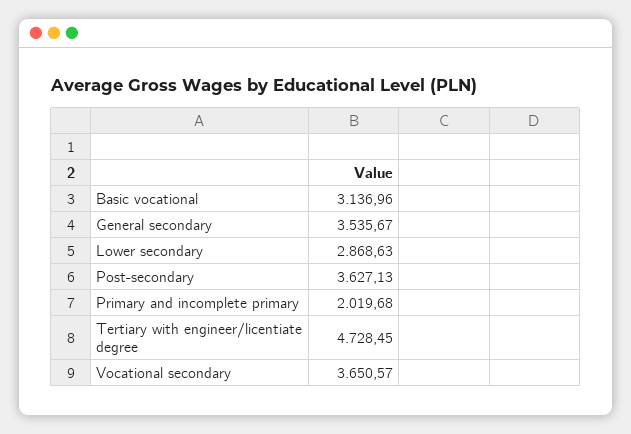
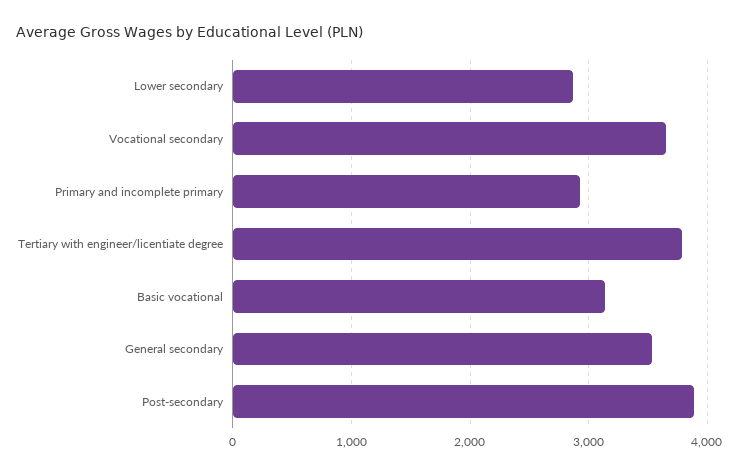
Post-secondary: 3627.13 -> 3900
Primary and incomplete primary: 2019.68 -> 2900
Tertiary with engineer/licentiate degree: 4728.45 -> 3800

